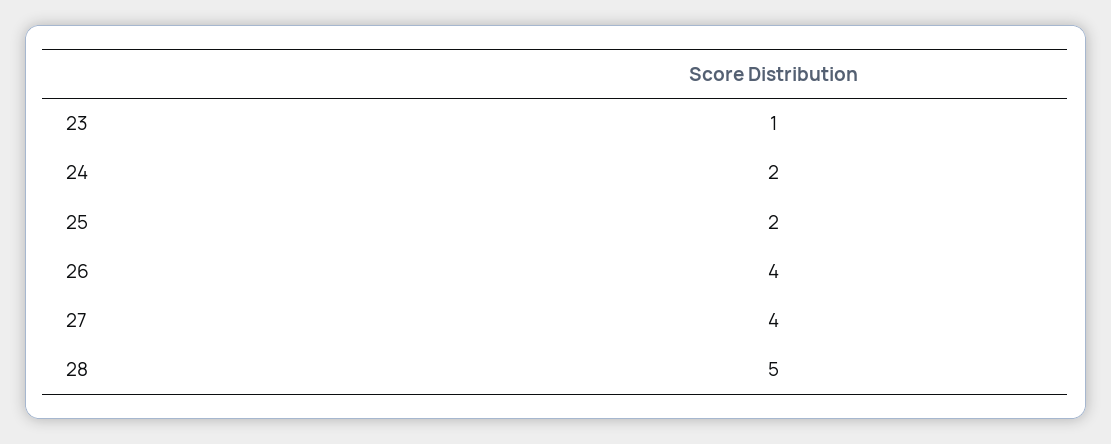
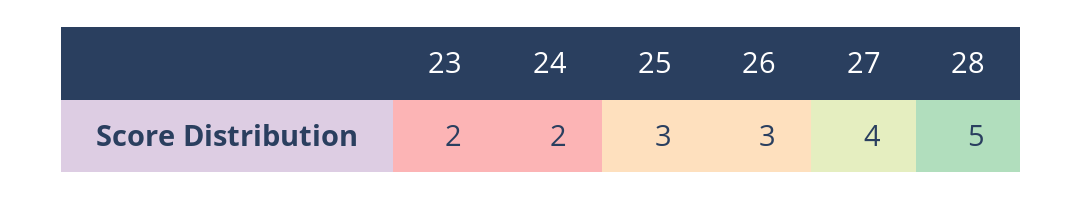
23: 1 -> 2
25: 2 -> 3
26: 4 -> 3

